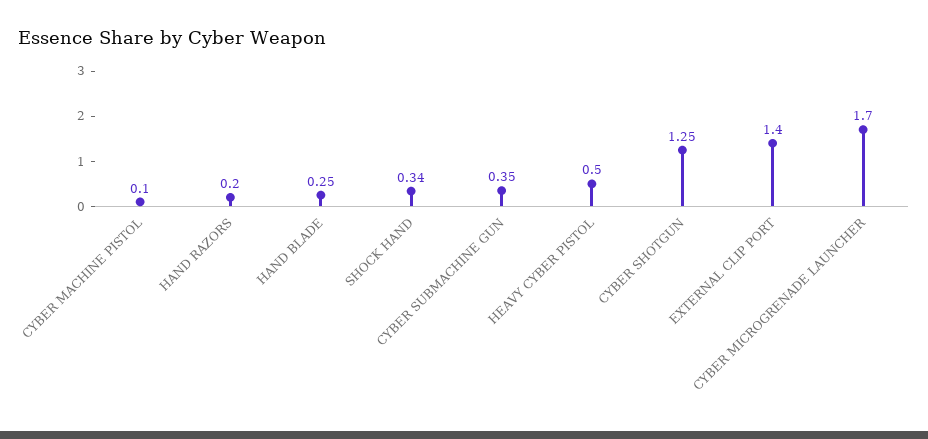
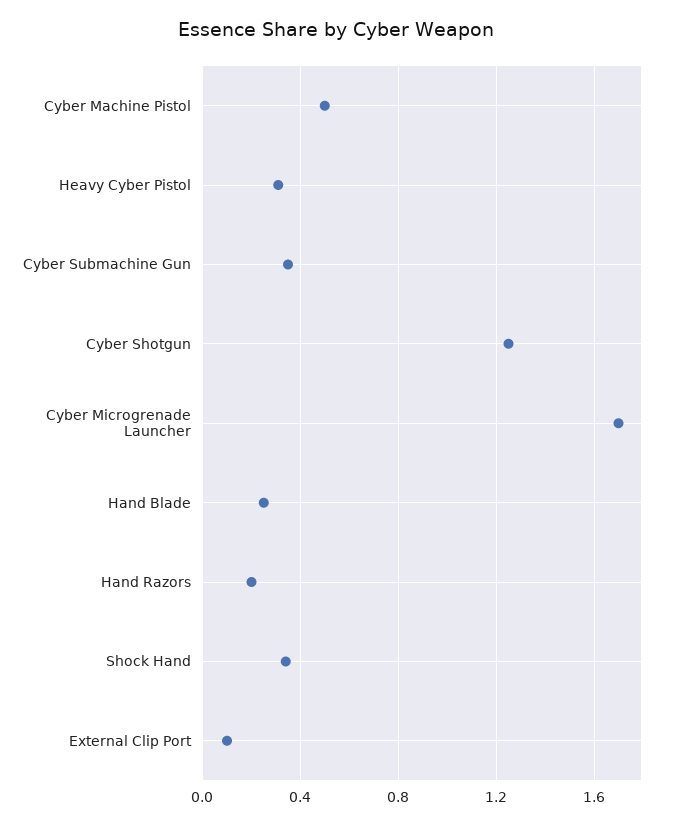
CYBER MACHINE PISTOL: 0.1 -> 0.5
HEAVY CYBER PISTOL: 0.5 -> 0.3
EXTERNAL CLIP PORT: 1.4 -> 0.1

